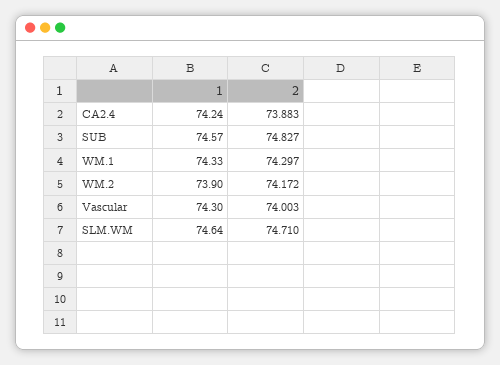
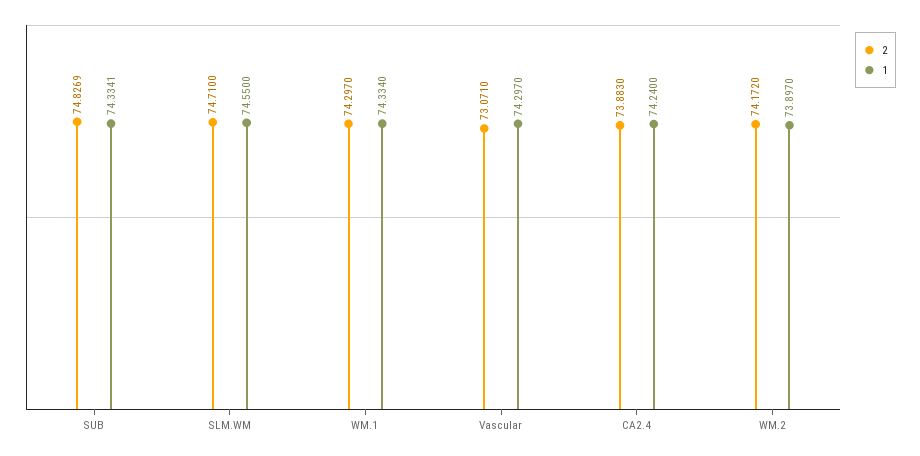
1, SUB: 74.57 -> 74.3341
2, Vascular: 74.003 -> 73.071
1, SLM.WM: 74.64 -> 74.55

